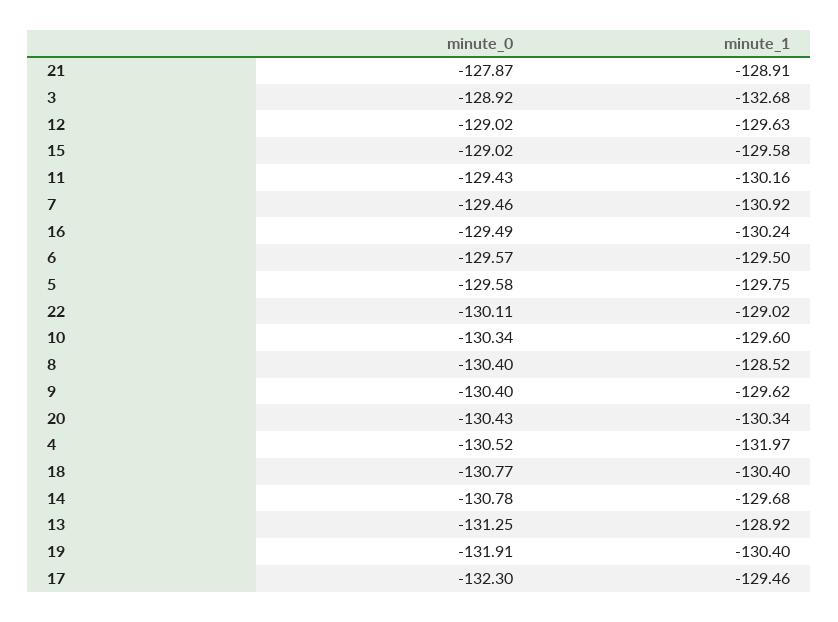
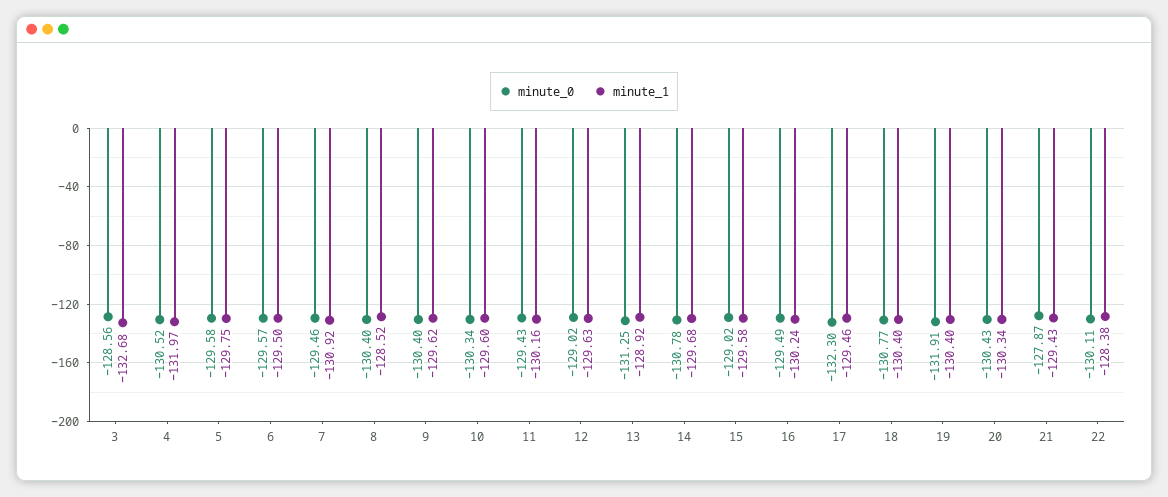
minute_1, 21: -128.91 -> -129.43
minute_0, 3: -128.92 -> -128.56
minute_1, 22: -129.02 -> -128.38

